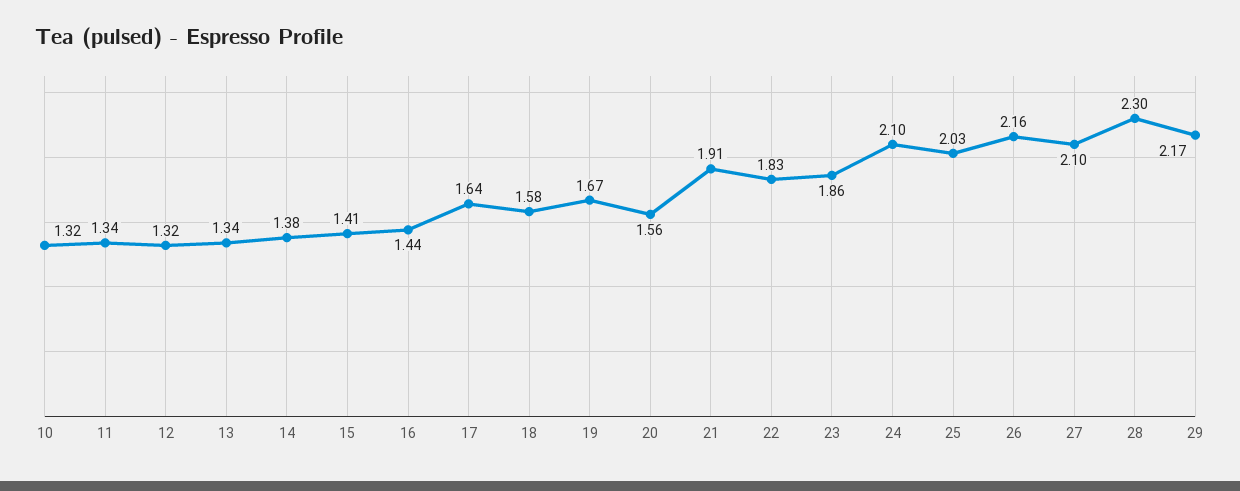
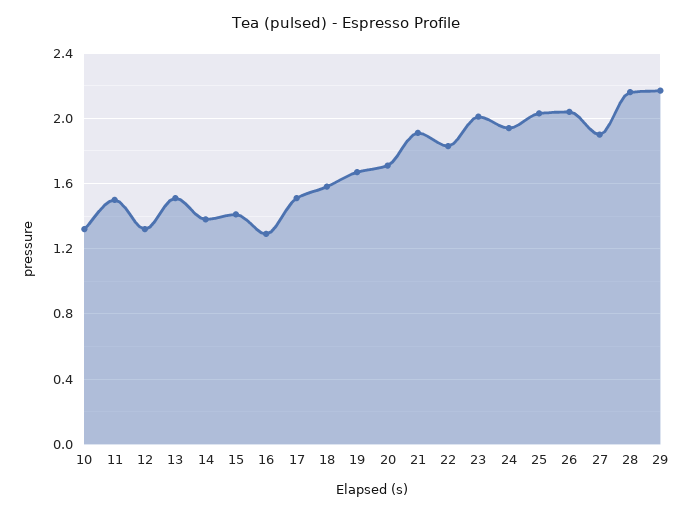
11: 1.34 -> 1.5
13: 1.34 -> 1.5
16: 1.44 -> 1.3
17: 1.64 -> 1.5
20: 1.56 -> 1.7
23: 1.86 -> 2
24: 2.1 -> 1.95
26: 2.16 -> 2.05
27: 2.1 -> 1.9
28: 2.3 -> 2.15

